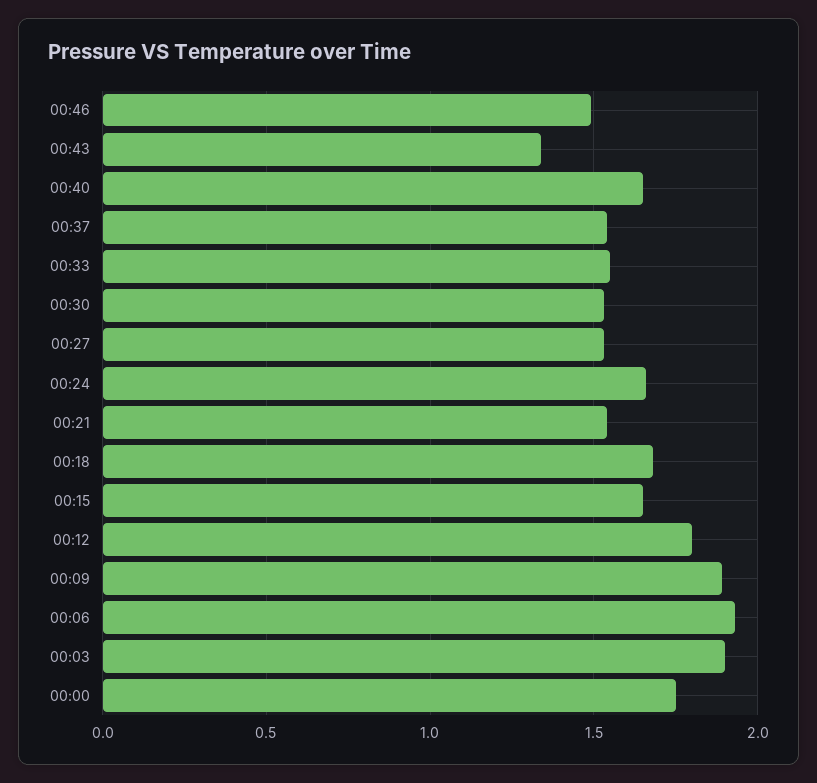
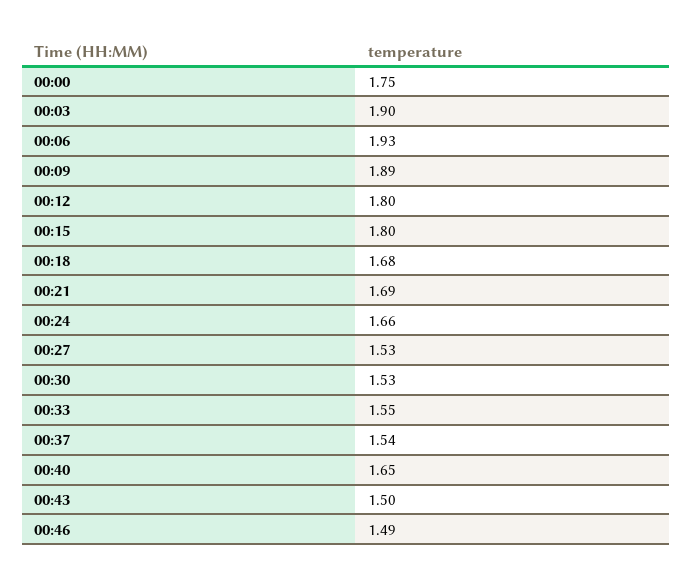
00:43: 1.35 -> 1.5
00:21: 1.55 -> 1.69
00:15: 1.65 -> 1.8

